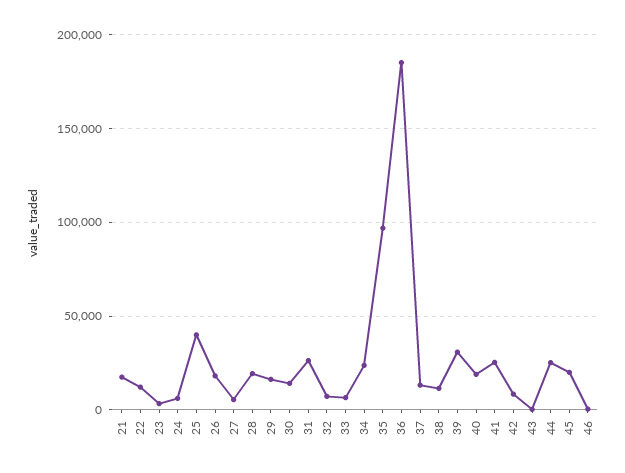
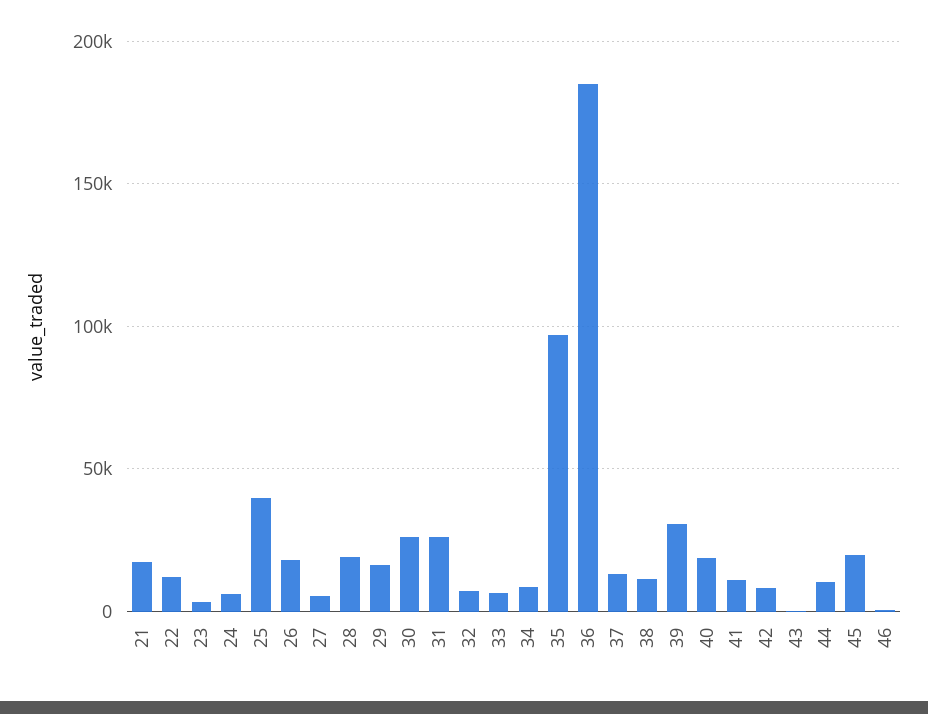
30: 15000 -> 25000
34: 25000 -> 10000
41: 25000 -> 10000
44: 25000 -> 10000

